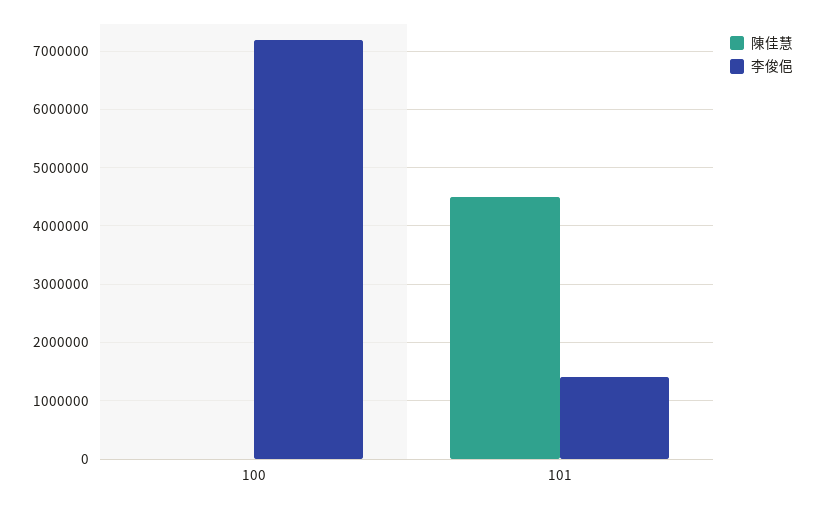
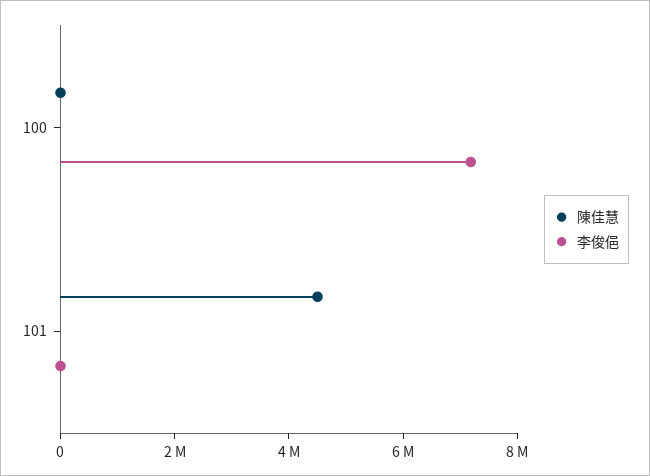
李俊俋, 101: 1400000 -> 0

